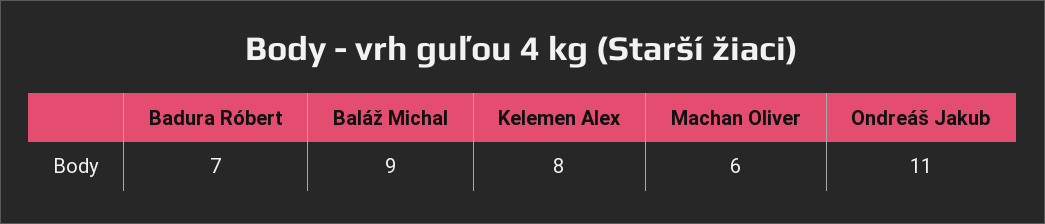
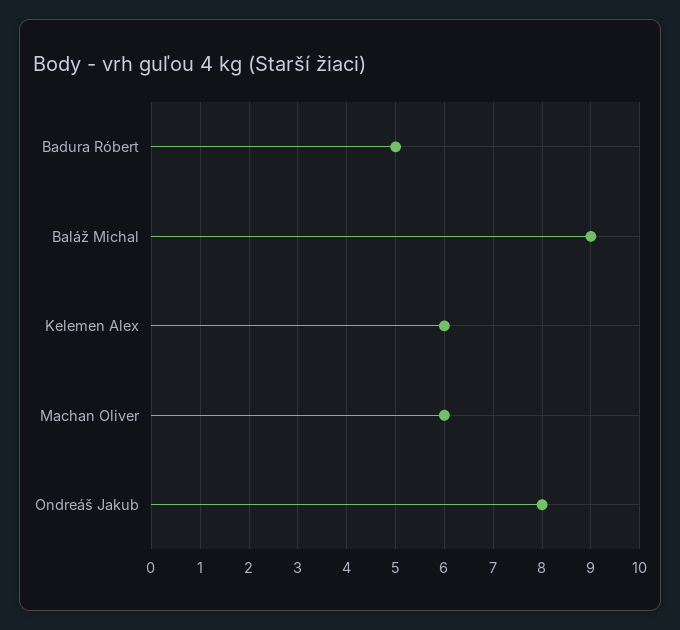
Badura Róbert: 7 -> 5
Kelemen Alex: 8 -> 6
Ondreáš Jakub: 11 -> 8

